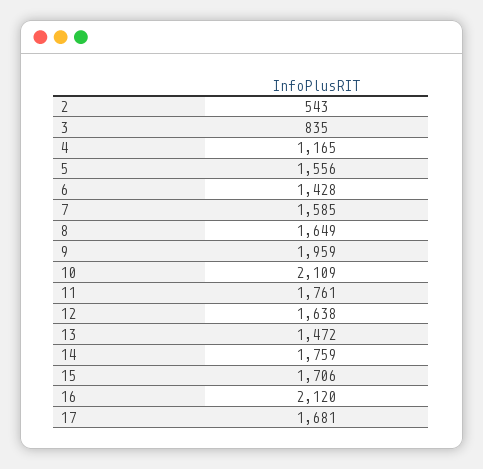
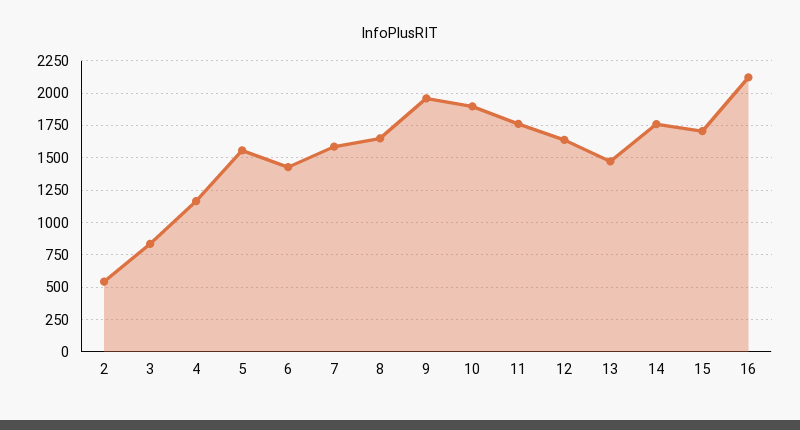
10: 2109 -> 1900
17: 1681 -> none

